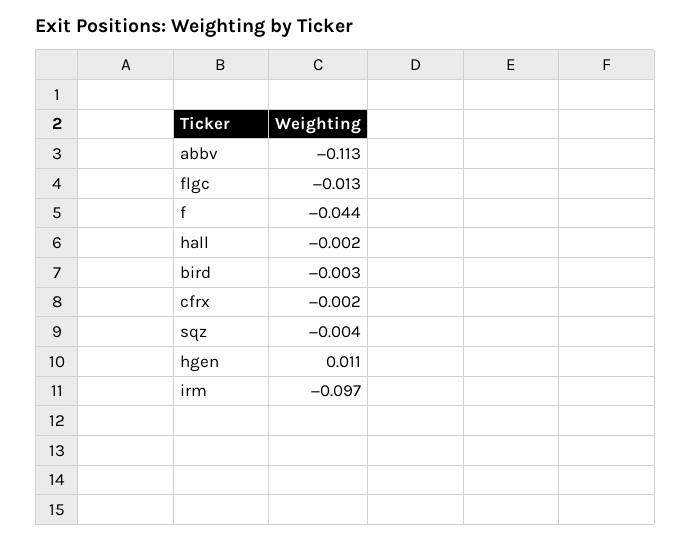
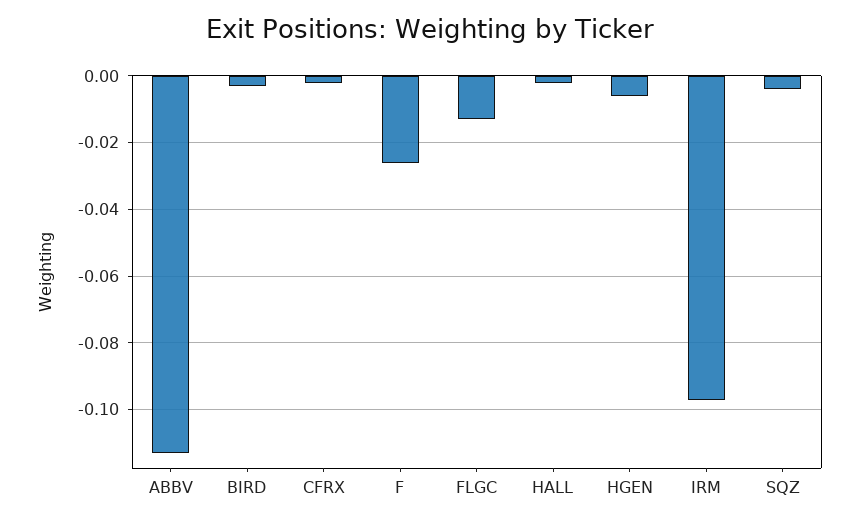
f: -0.044 -> -0.025
hgen: 0.011 -> -0.005

